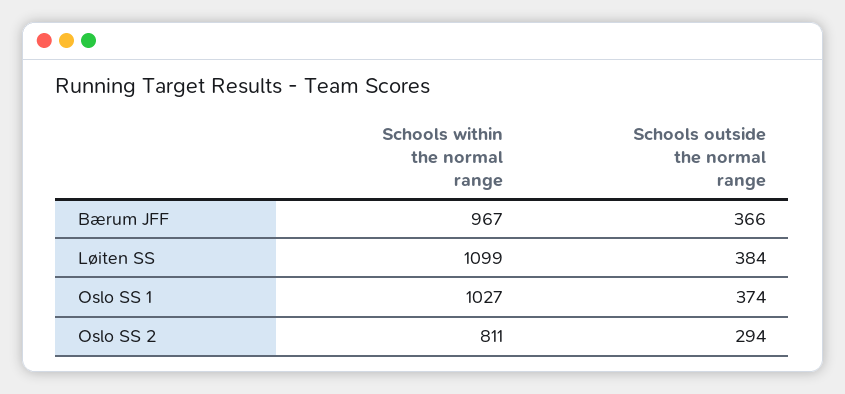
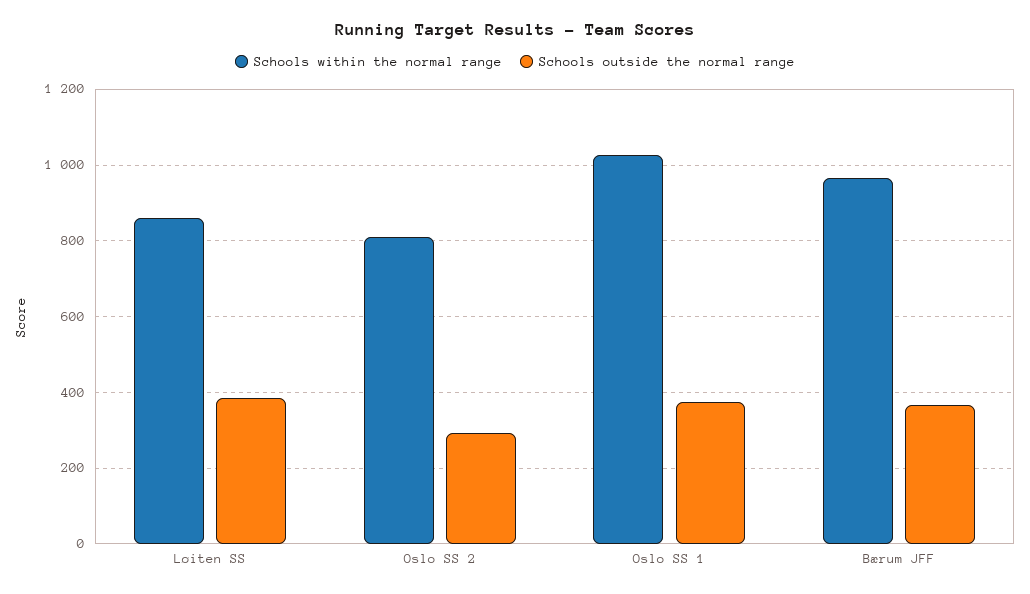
Schools within the normal range, Løiten SS: 1099 -> 860

